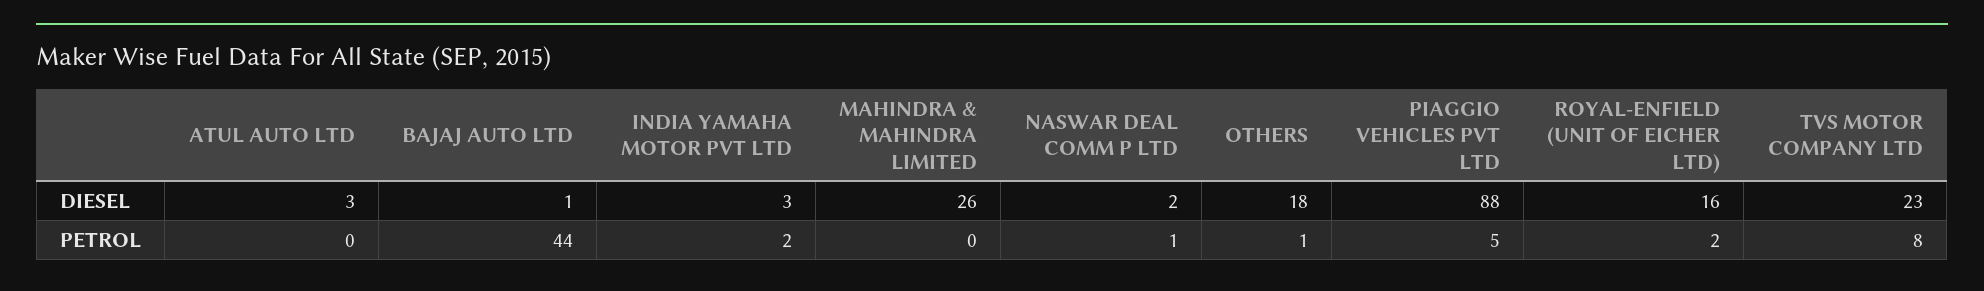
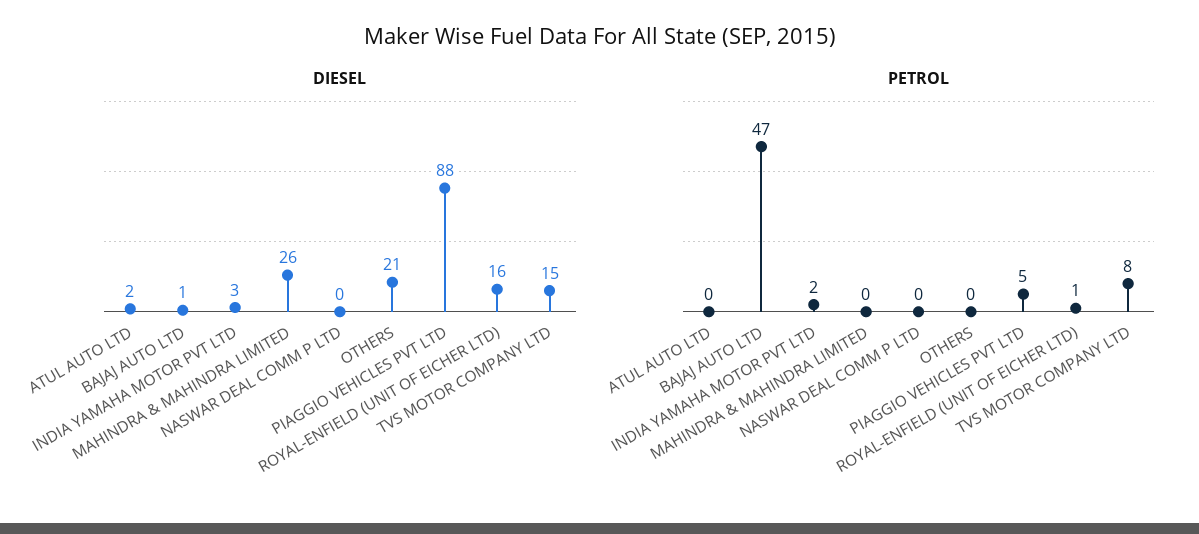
DIESEL, ATUL AUTO LTD: 3 -> 2
DIESEL, NASWAR DEAL COMM P LTD: 2 -> 0
DIESEL, OTHERS: 18 -> 21
DIESEL, TVS MOTOR COMPANY LTD: 23 -> 15
PETROL, BAJAJ AUTO LTD: 44 -> 47
PETROL, NASWAR DEAL COMM P LTD: 1 -> 0
PETROL, OTHERS: 1 -> 0
PETROL, ROYAL-ENFIELD (UNIT OF EICHER LTD): 2 -> 1

